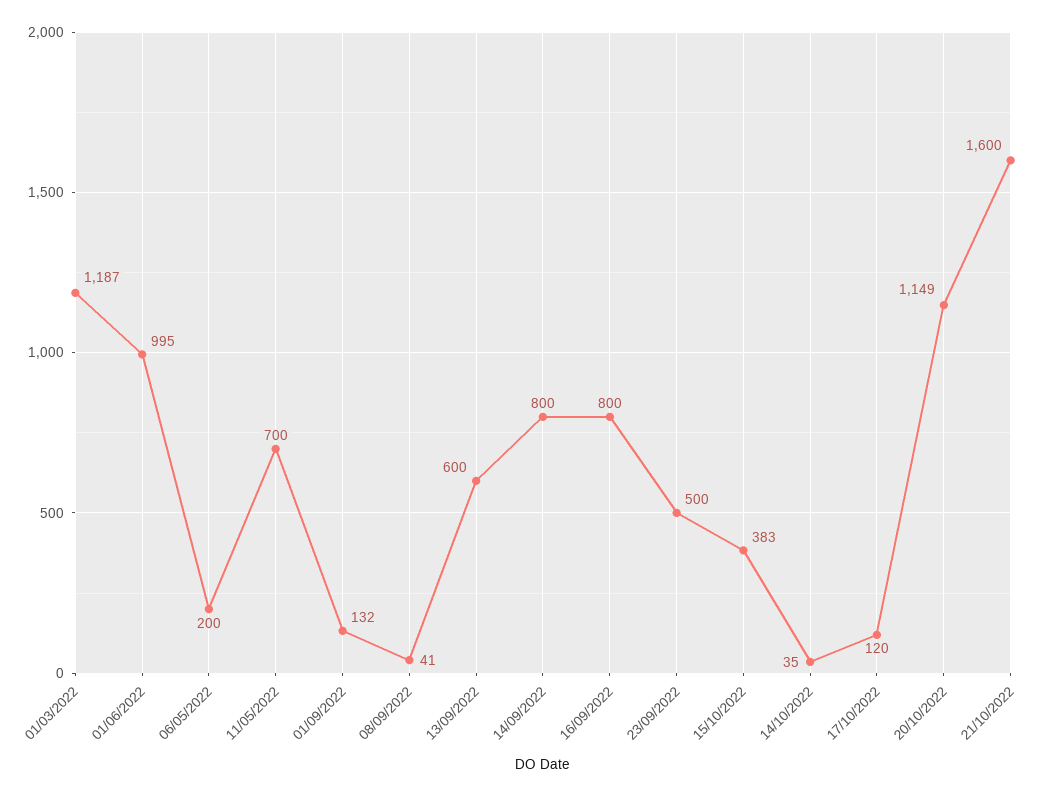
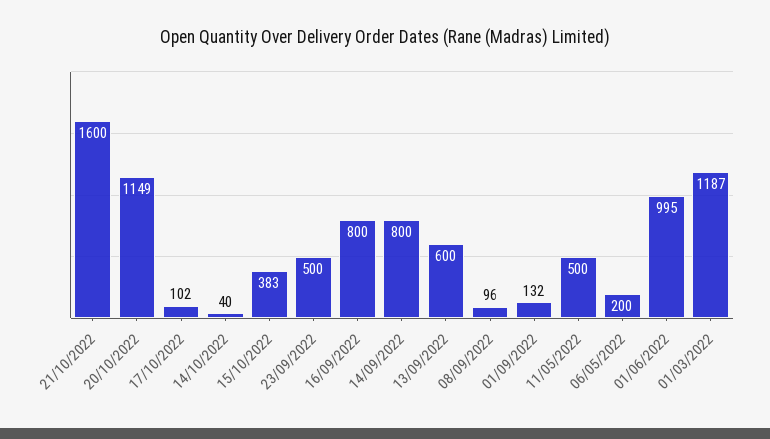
11/05/2022: 700 -> 500
08/09/2022: 41 -> 96
14/10/2022: 35 -> 40
17/10/2022: 120 -> 102

